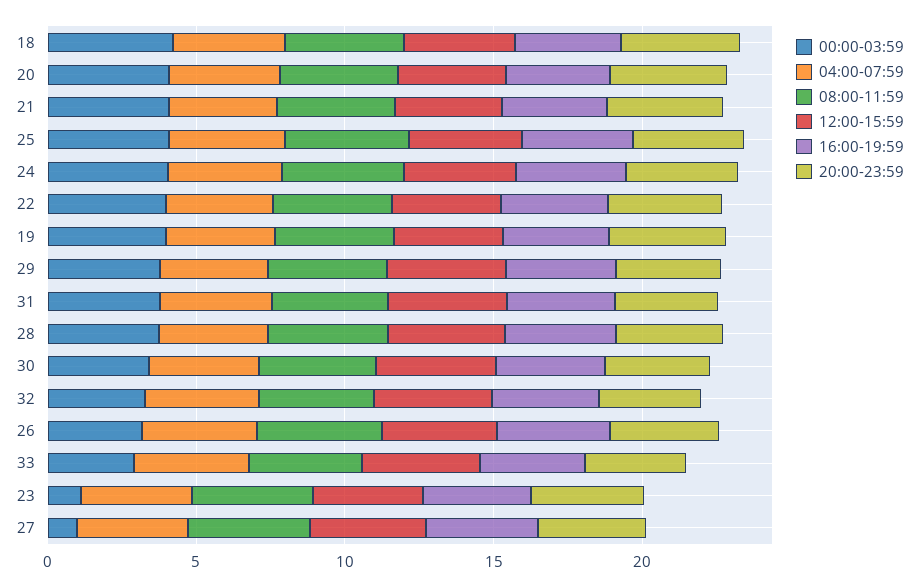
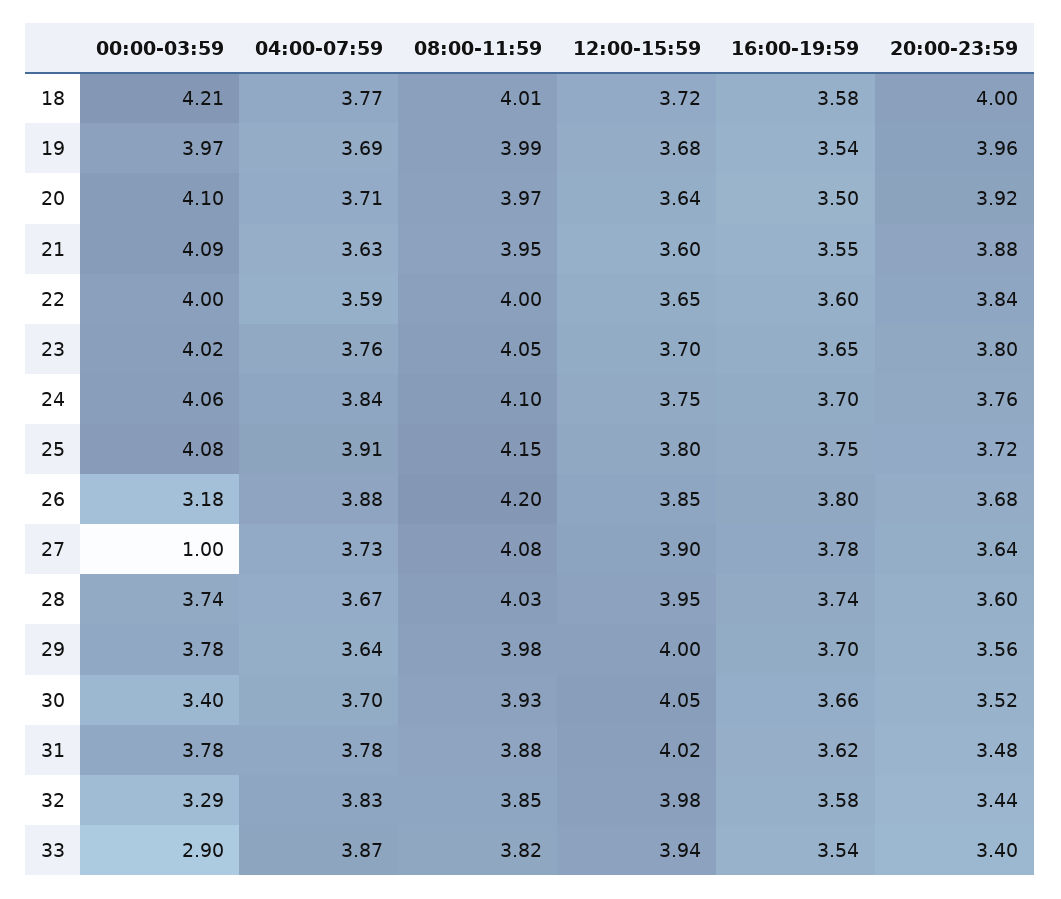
00:00-03:59, 23: 1 -> 4.02

